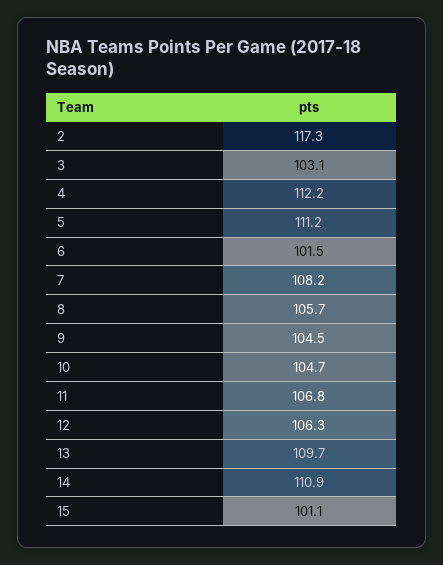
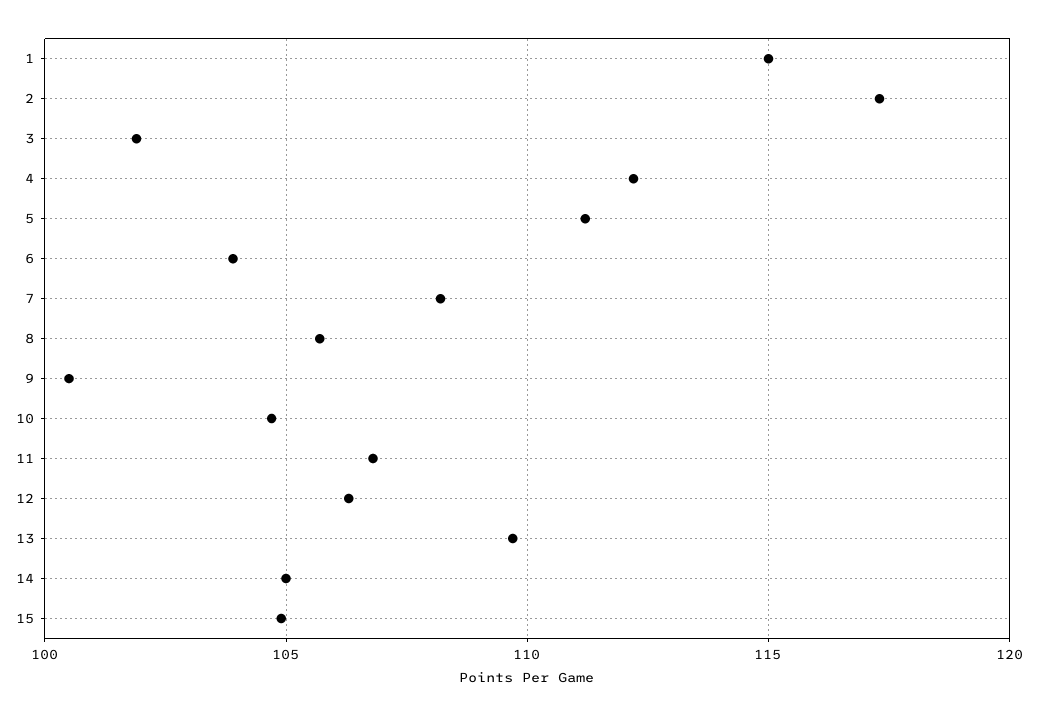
3: 103.1 -> 102
6: 101.5 -> 104
9: 104.5 -> 100.5
14: 110.9 -> 105
15: 101.1 -> 105
1: none -> 115

